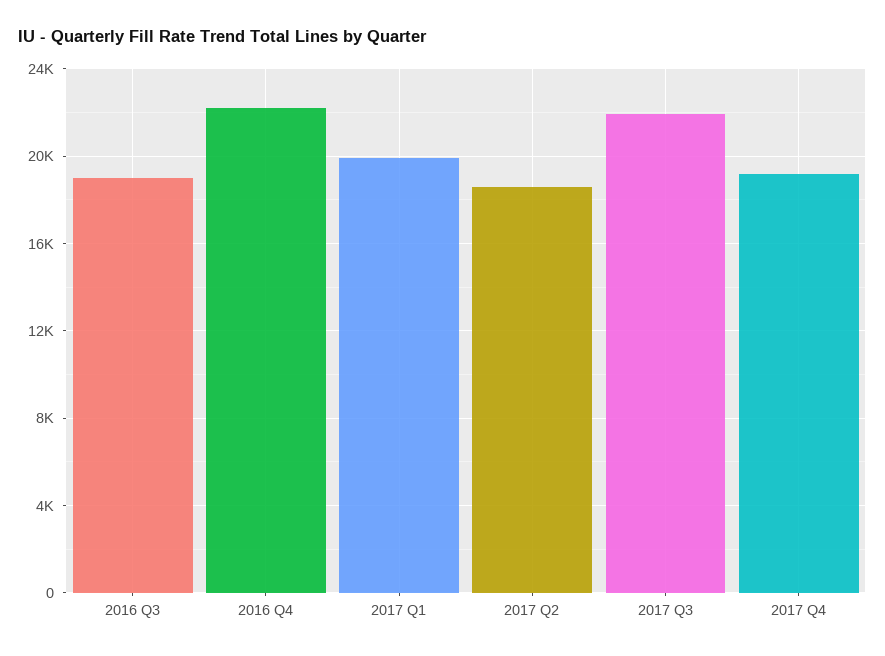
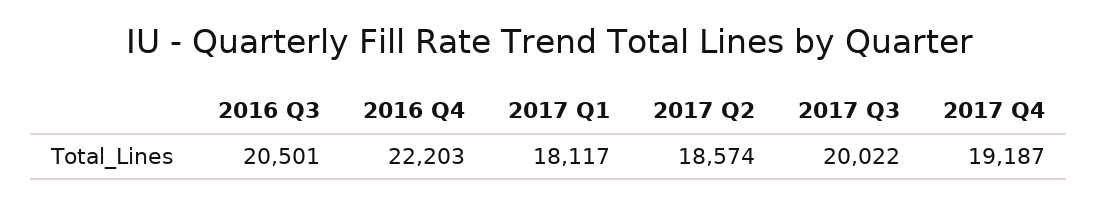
2016 Q3: 19000 -> 20501
2017 Q1: 20000 -> 18117
2017 Q3: 22000 -> 20022

